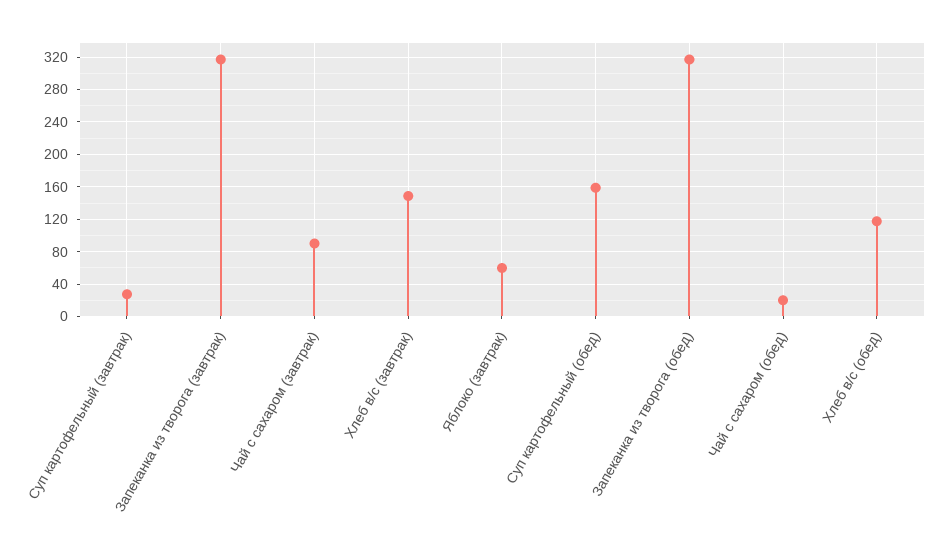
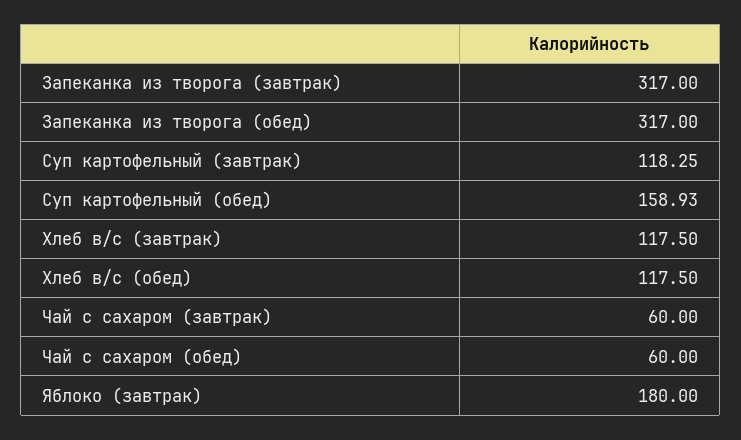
Суп картофельный (завтрак): 30 -> 118.25
Чай с сахаром (завтрак): 90 -> 60
Хлеб в/с (завтрак): 150 -> 117.5
Яблоко (завтрак): 60 -> 180
Чай с сахаром (обед): 20 -> 60

